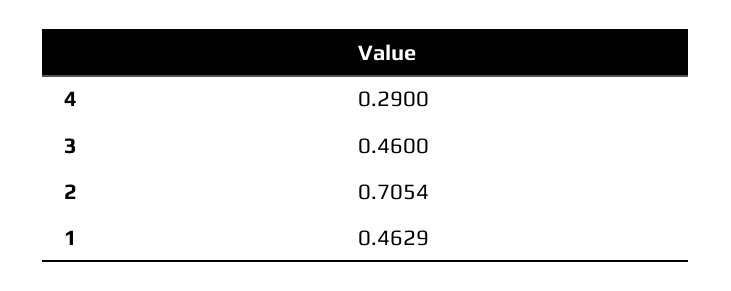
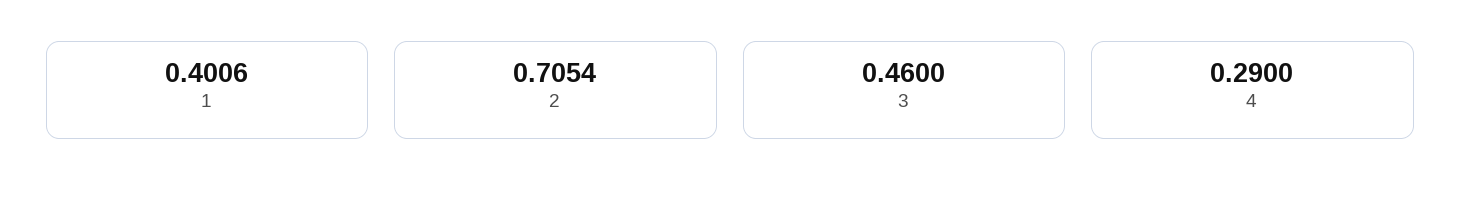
1: 0.4629 -> 0.4006

